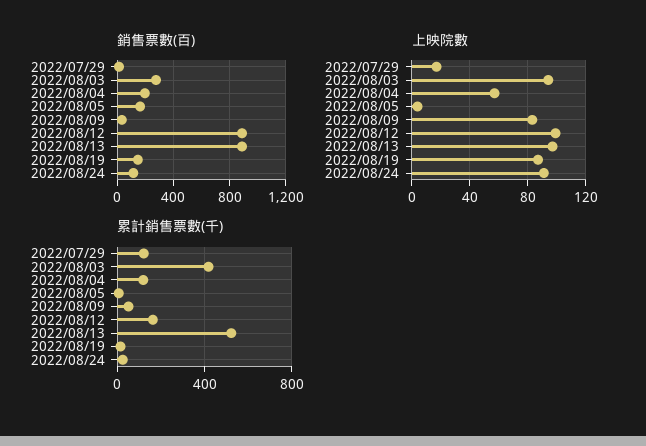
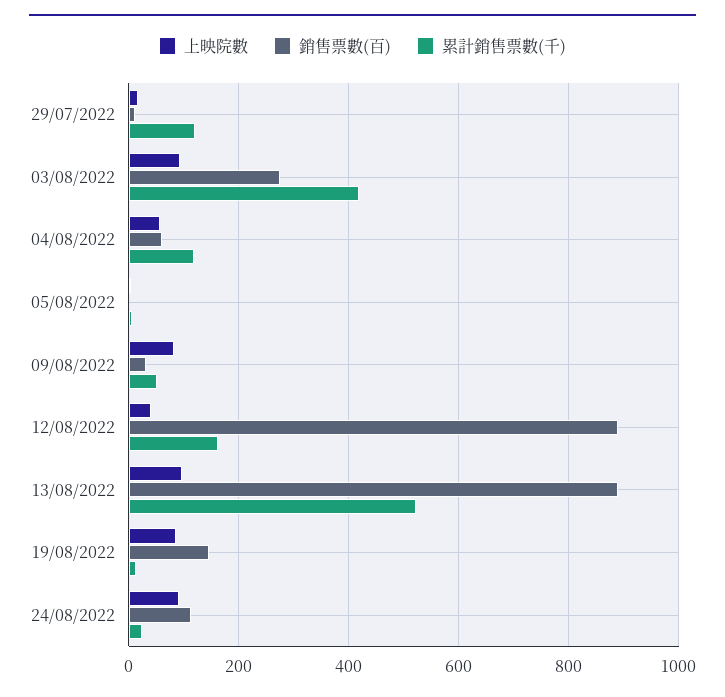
銷售票數(百), 2022/08/04: 200 -> 60
銷售票數(百), 2022/08/05: 150 -> 0
上映院數, 2022/08/12: 100 -> 40

